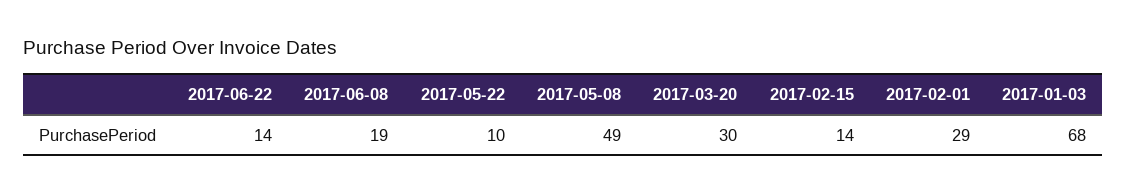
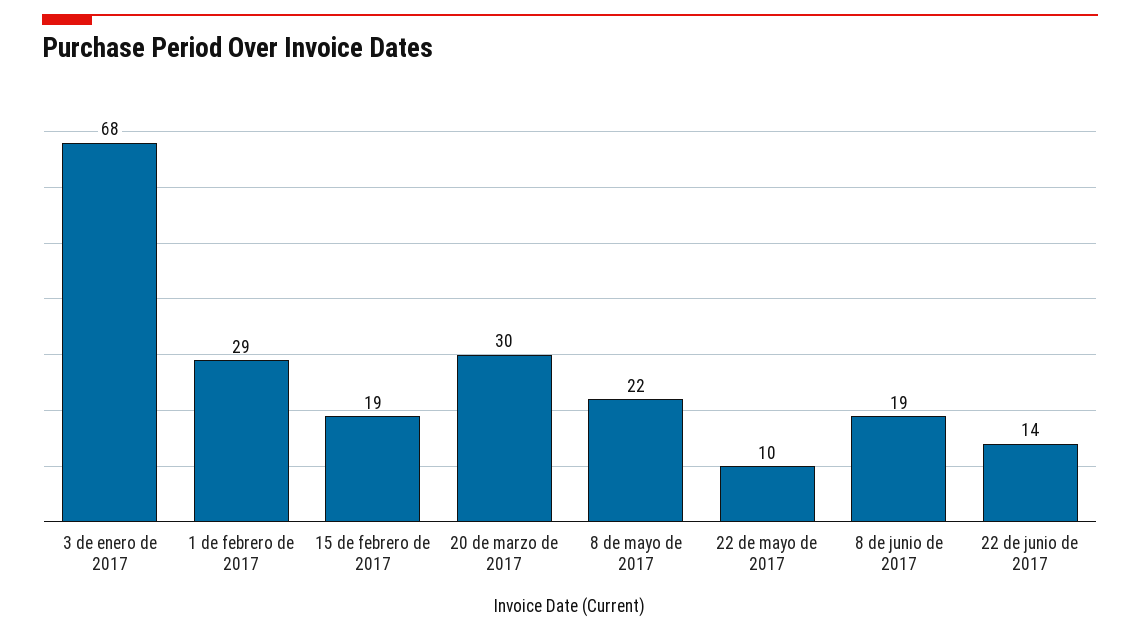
2017-05-08: 49 -> 22
2017-02-15: 14 -> 19

